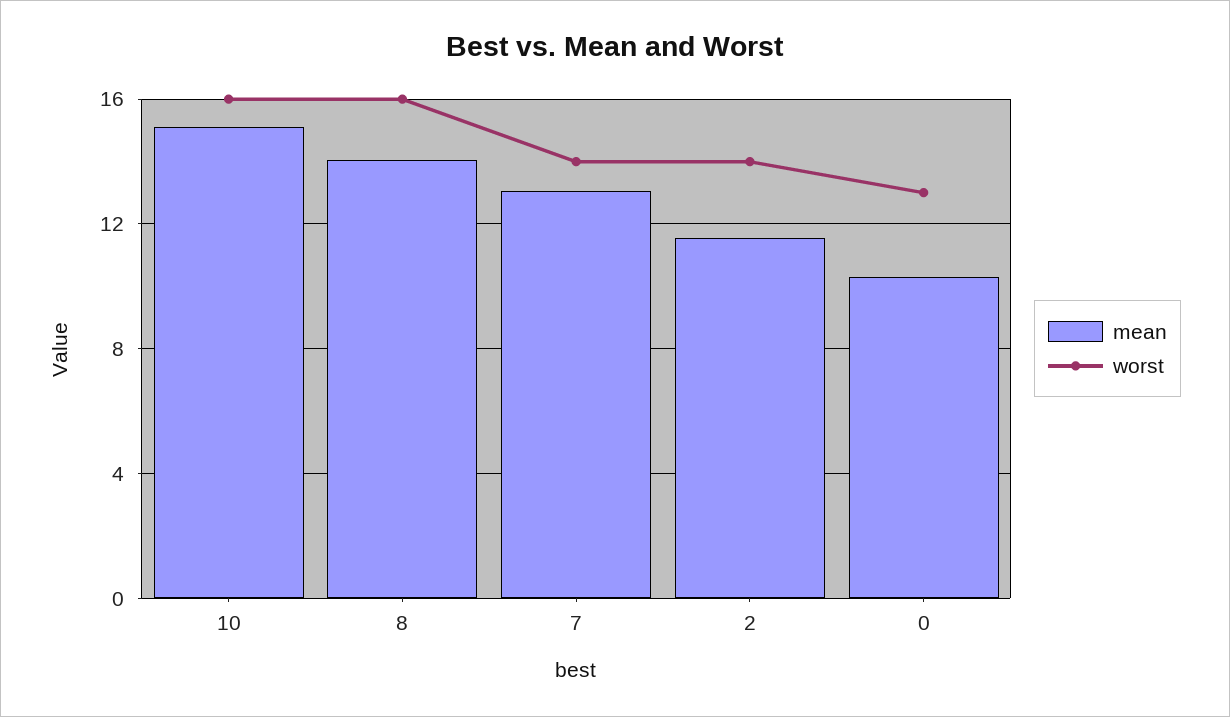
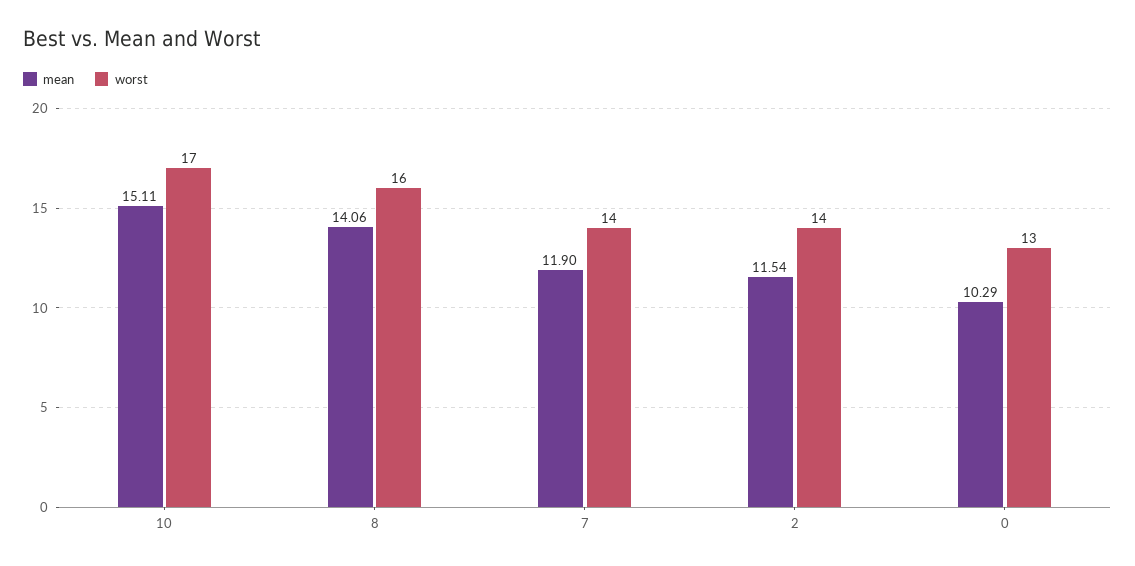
worst, 10: 16 -> 17
mean, 7: 13 -> 11.9

